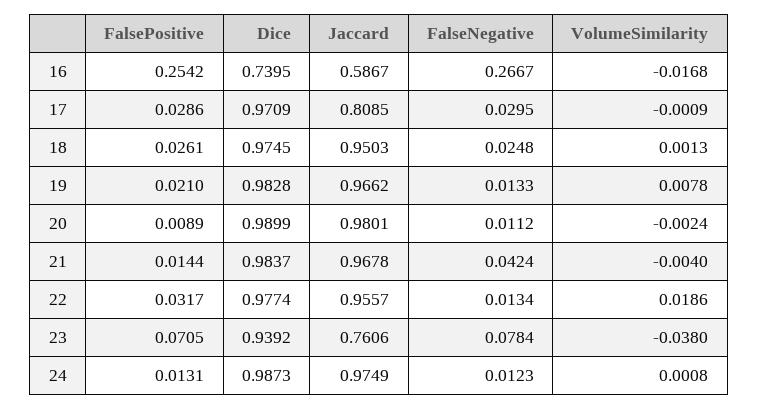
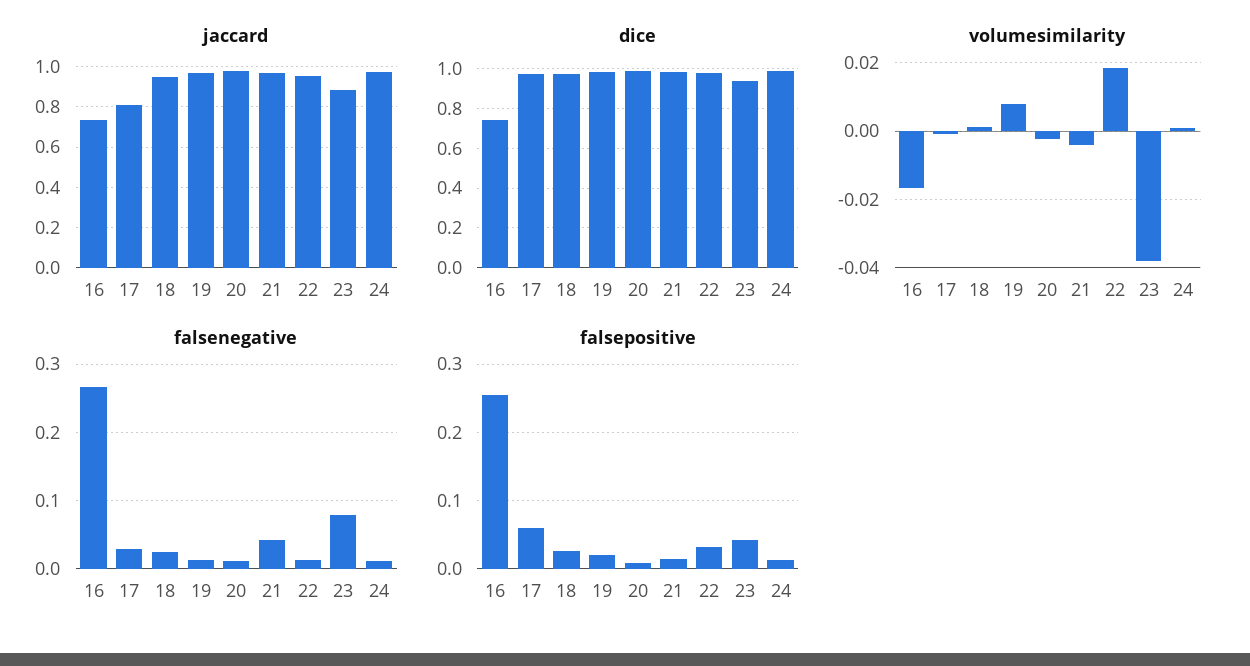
Jaccard, 16: 0.5867 -> 0.75
FalsePositive, 17: 0.0286 -> 0.06
FalsePositive, 23: 0.0705 -> 0.04
Jaccard, 23: 0.7606 -> 0.9

